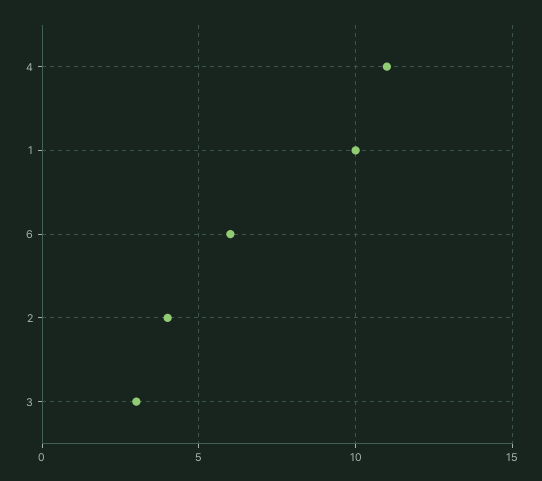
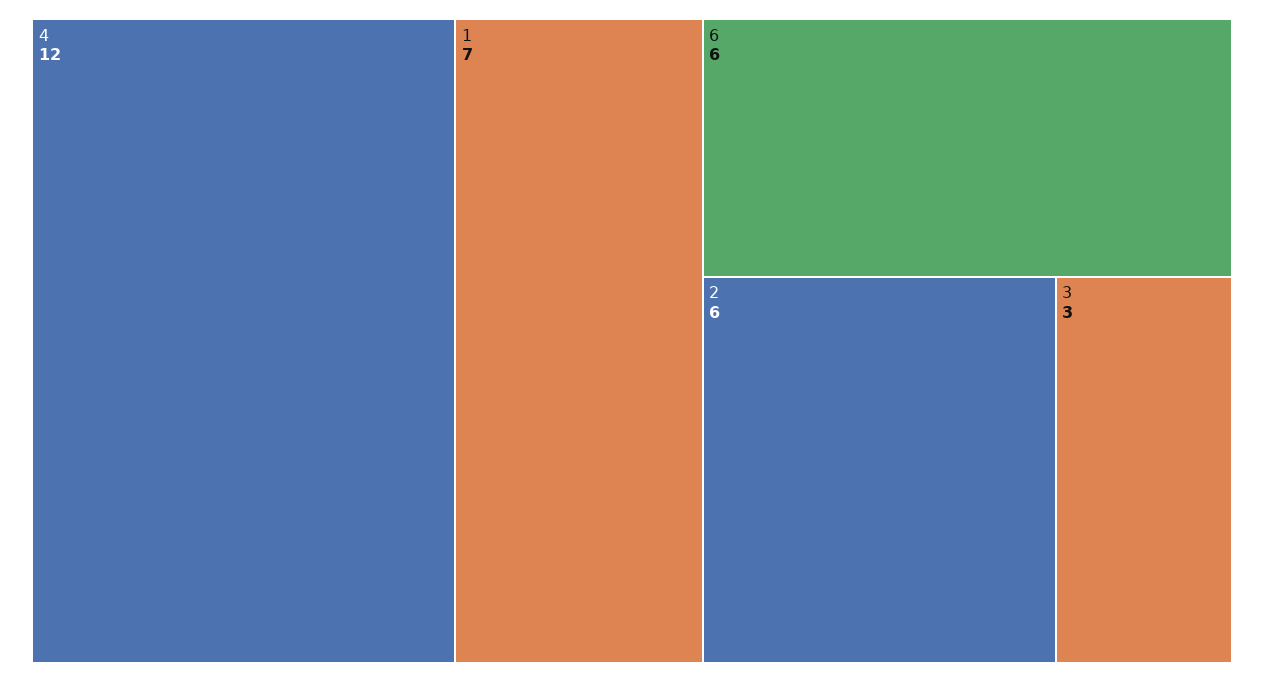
4: 11 -> 12
1: 10 -> 7
2: 4 -> 6

